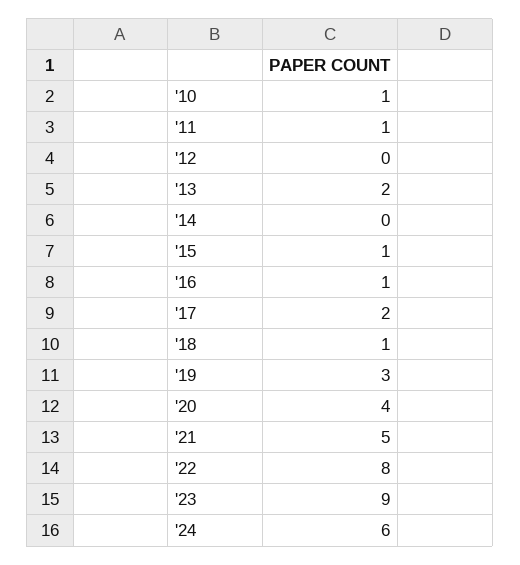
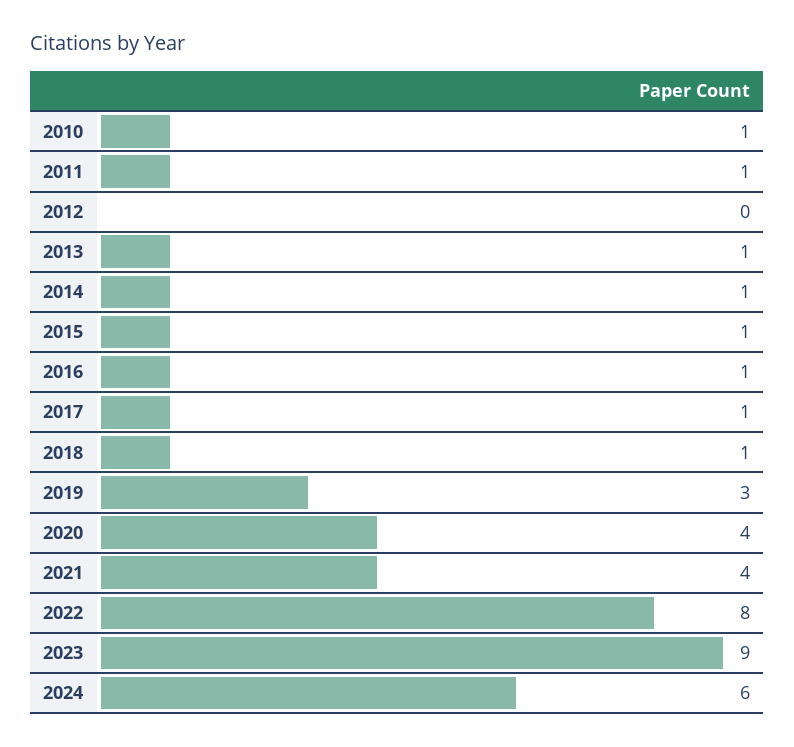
'13: 2 -> 1
'14: 0 -> 1
'17: 2 -> 1
'21: 5 -> 4

